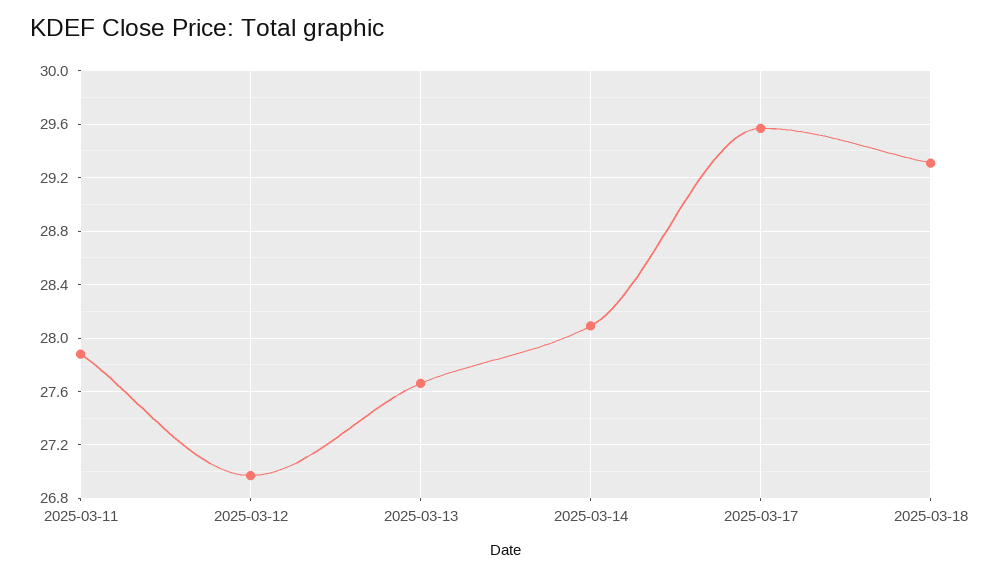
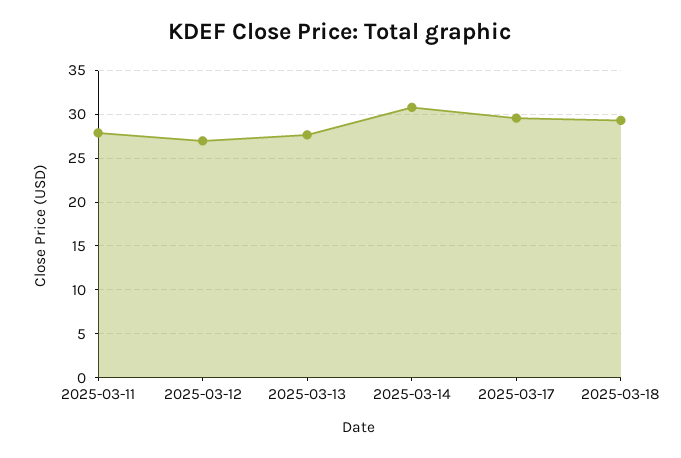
2025-03-14: 28.1 -> 31

